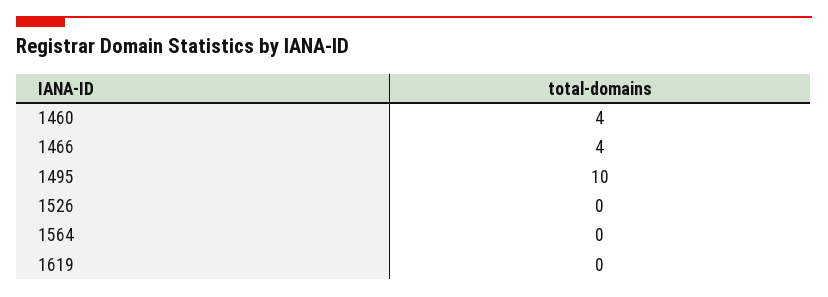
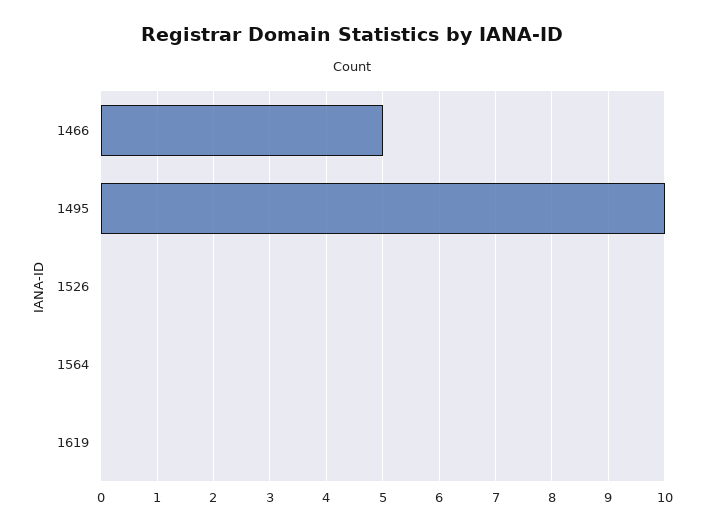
1460: 4 -> none
1466: 4 -> 5

